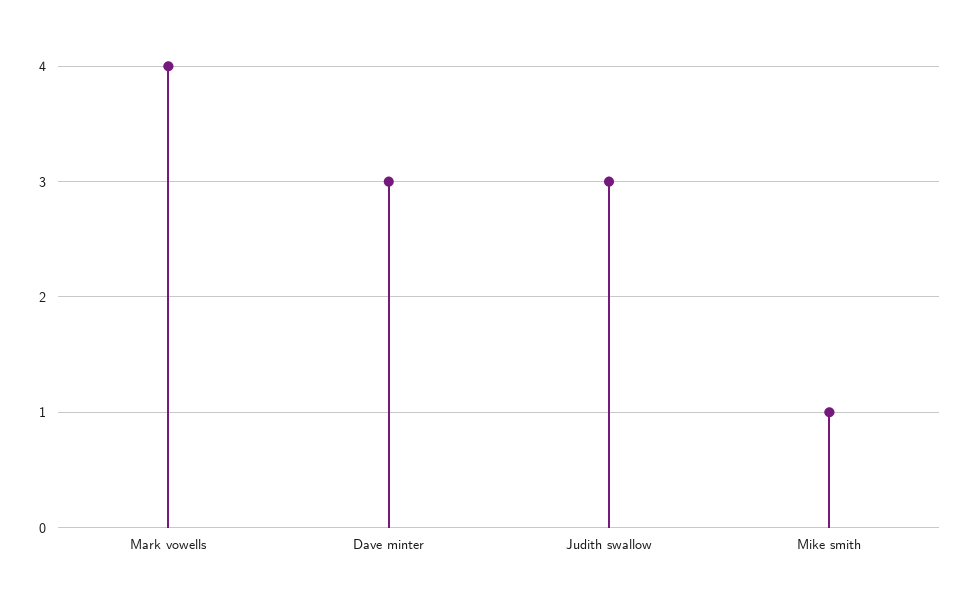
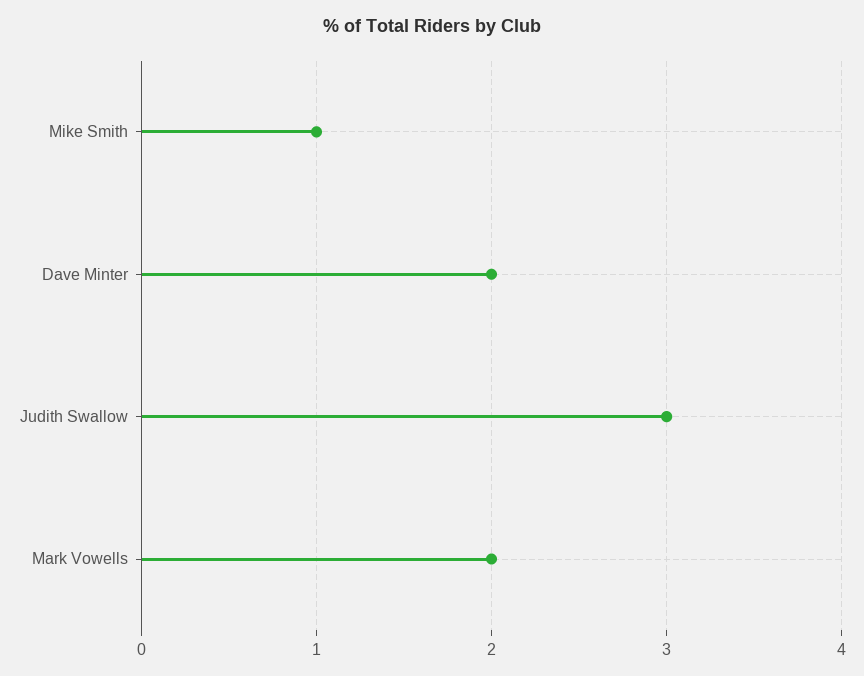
Mark vowells: 4 -> 2
Dave minter: 3 -> 2

